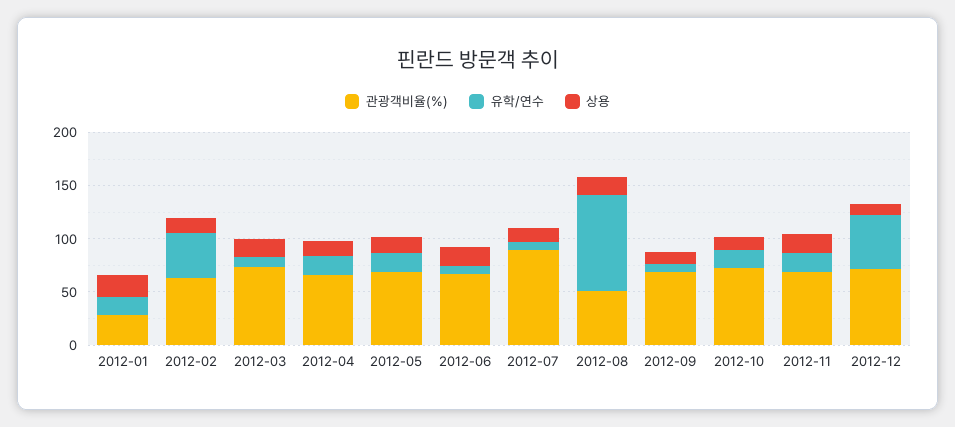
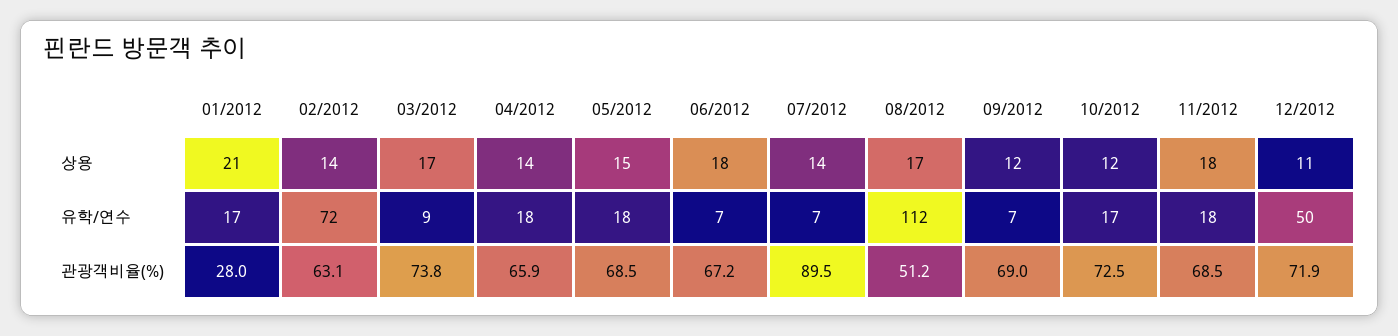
유학/연수, 2012-02: 40 -> 72
유학/연수, 2012-08: 90 -> 112

